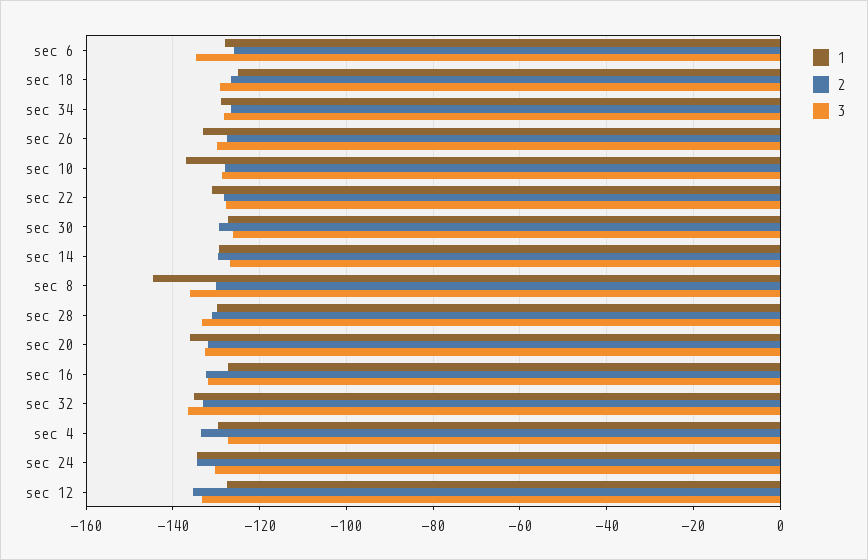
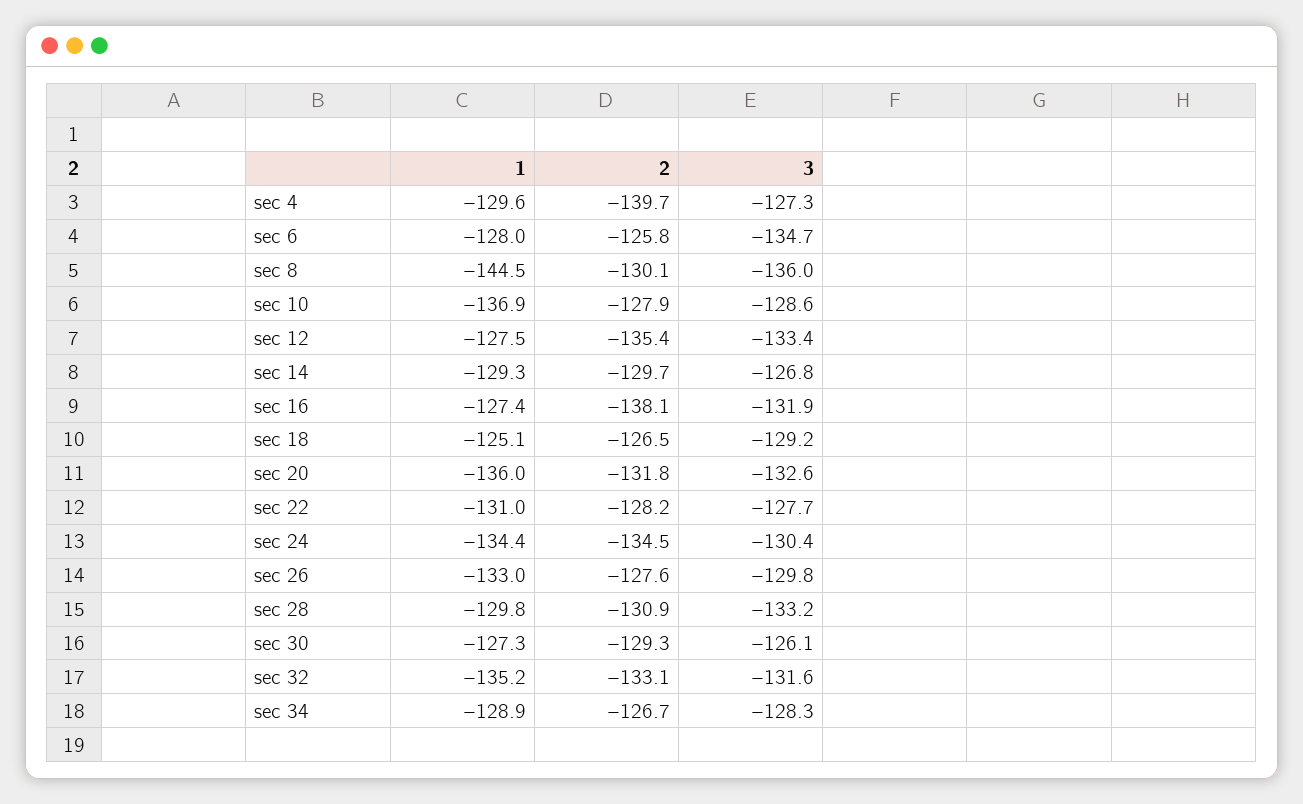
2, sec 16: -132 -> -138.1
3, sec 32: -136 -> -131.6
2, sec 4: -134 -> -139.7

